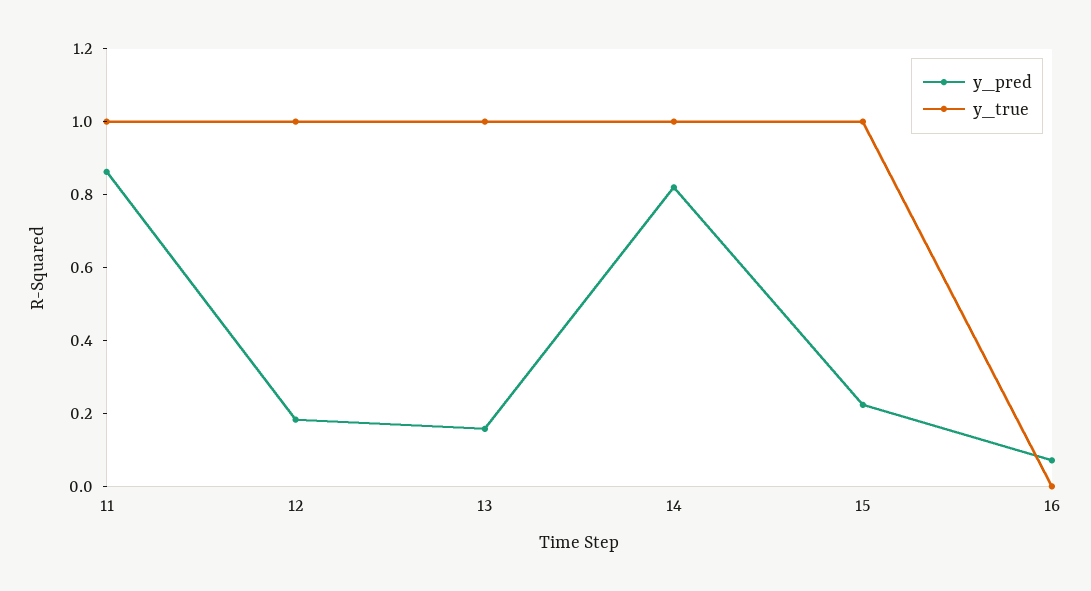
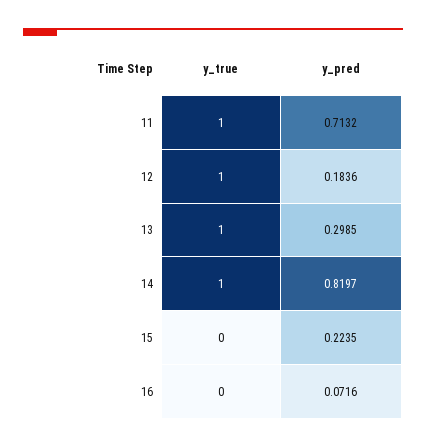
y_pred, 11: 0.85 -> 0.7132
y_pred, 13: 0.15 -> 0.2985
y_true, 15: 1 -> 0

